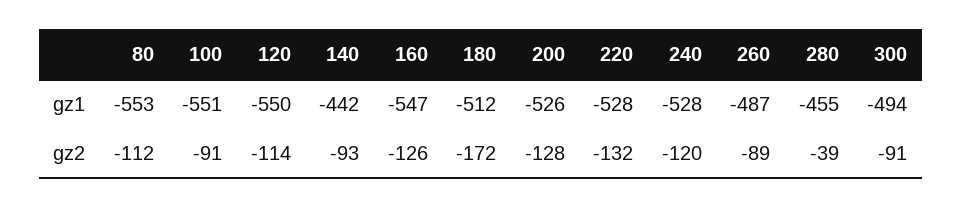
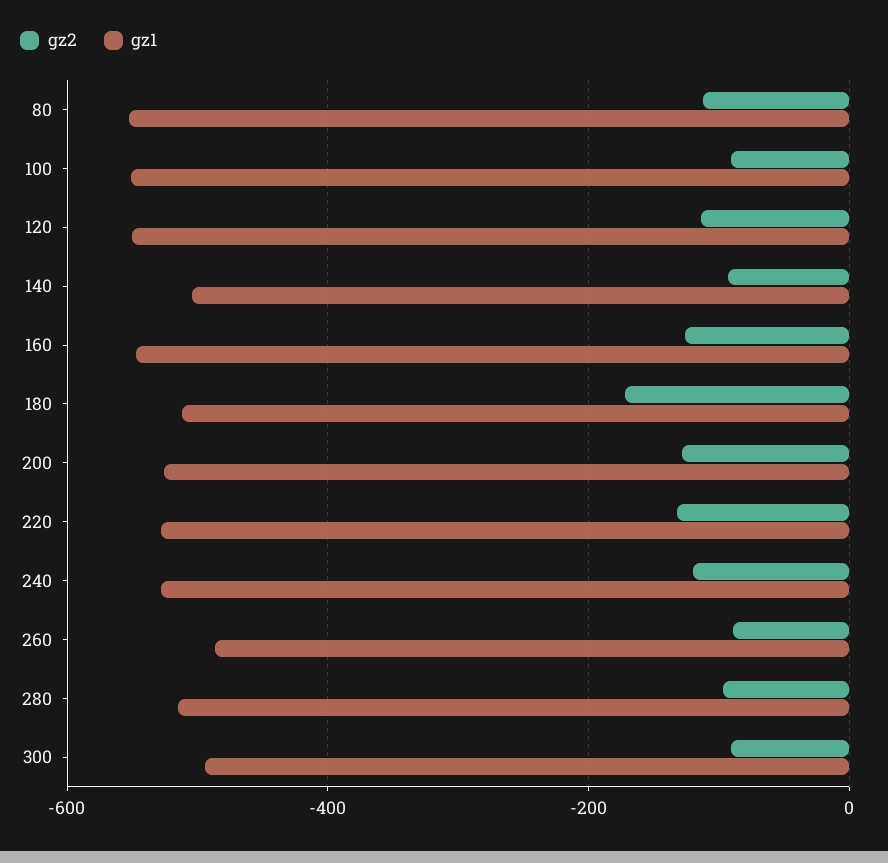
gz1, 140: -442 -> -500
gz1, 280: -455 -> -520
gz2, 280: -39 -> -100

